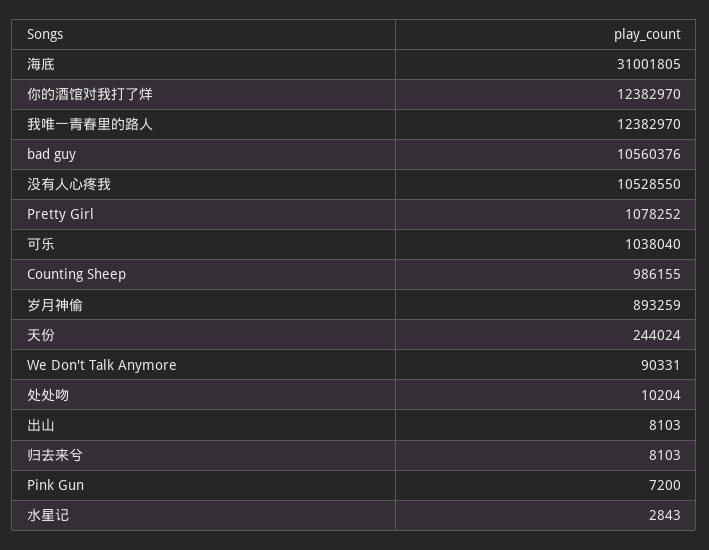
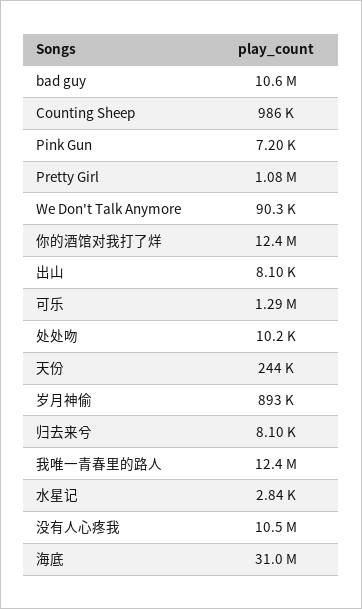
可乐: 1038040 -> 1290000

